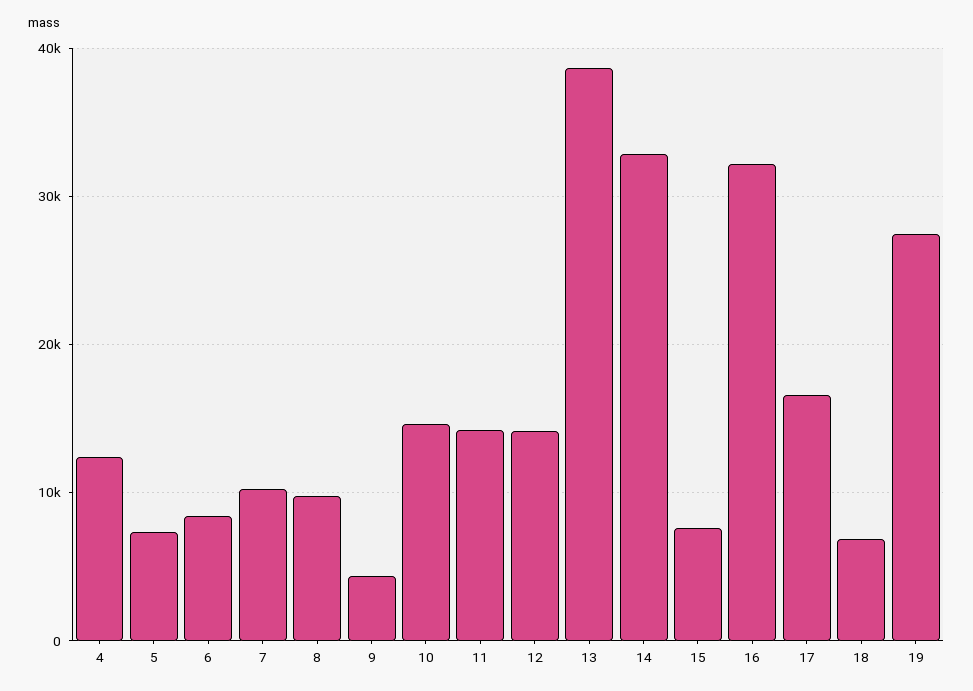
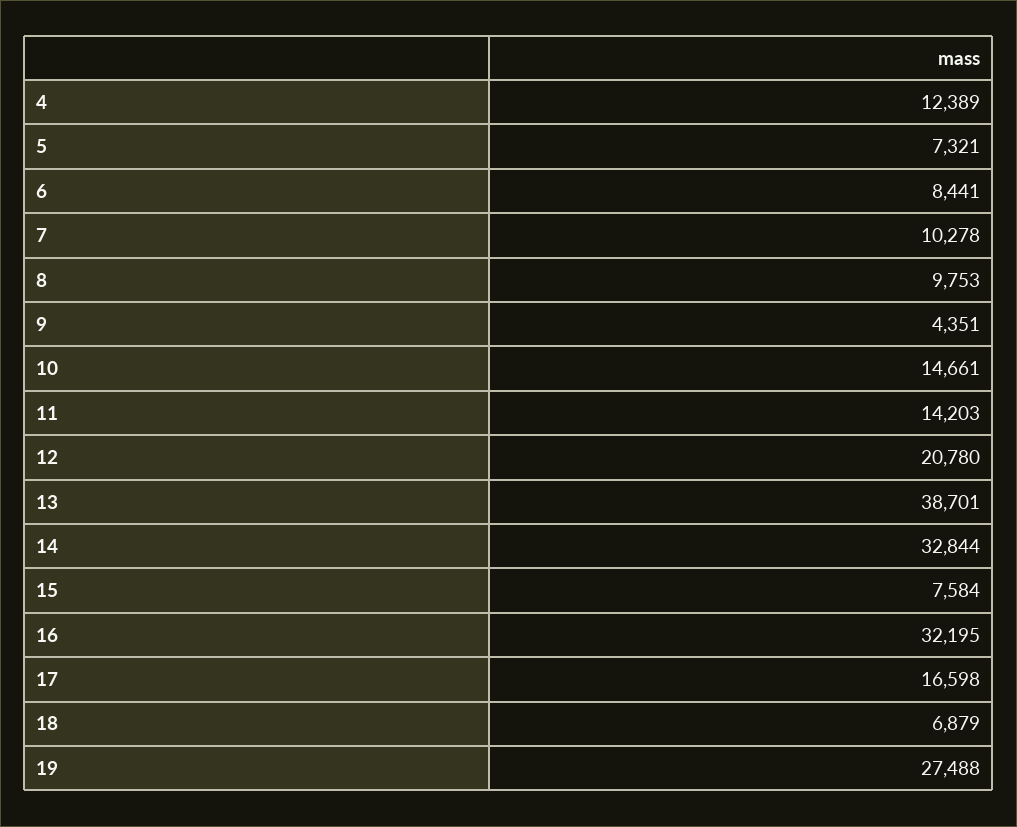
12: 14000 -> 20780

